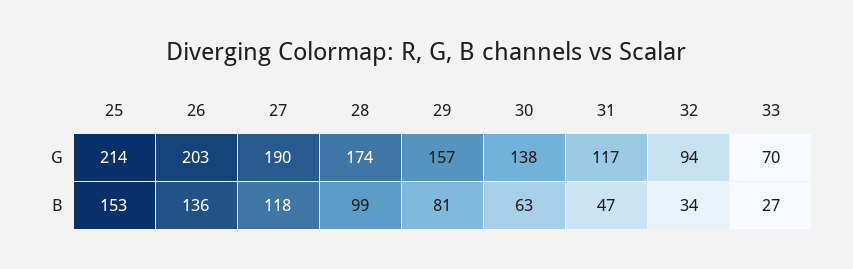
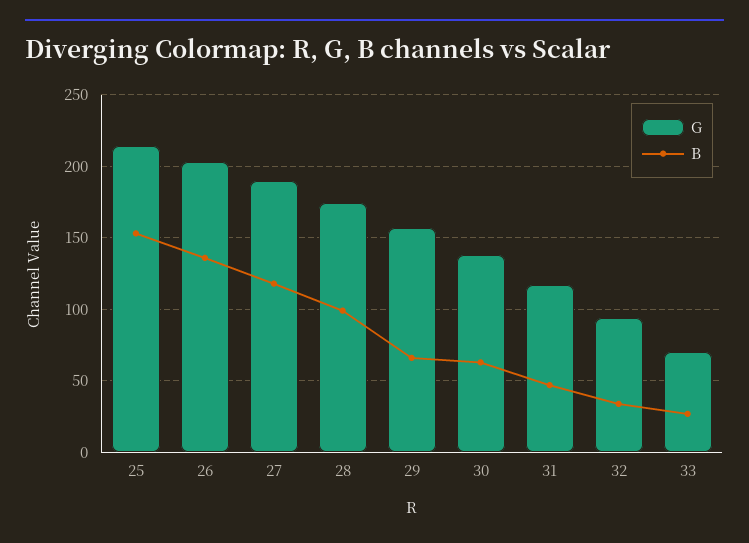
B, 29: 81 -> 65

